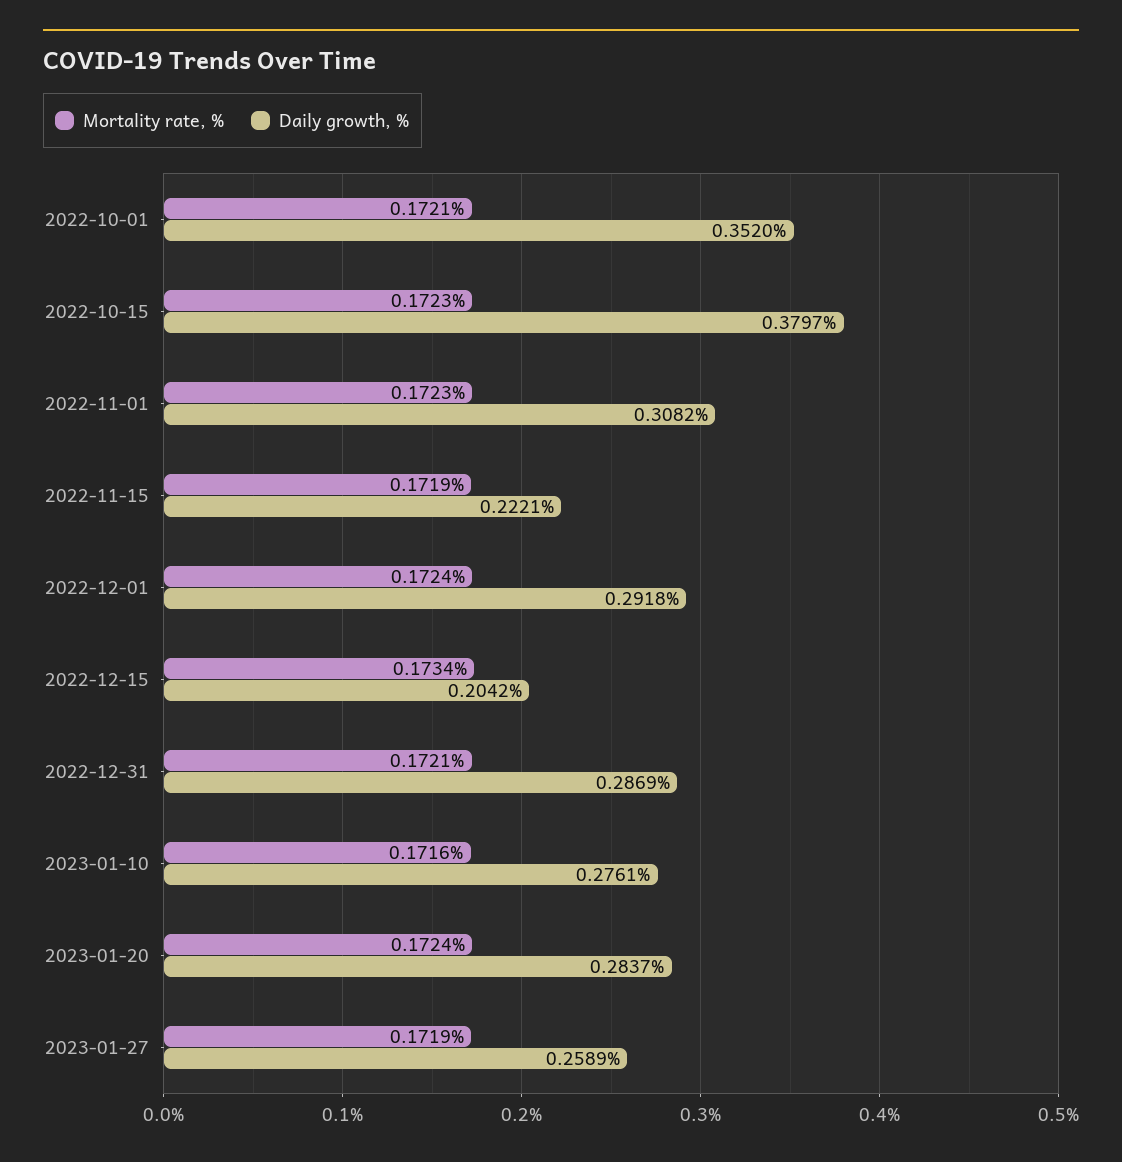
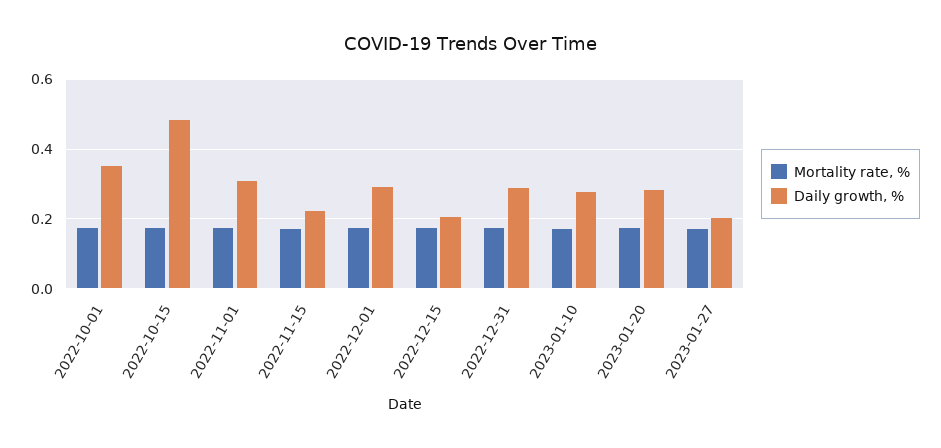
Daily growth, %, 2022-10-15: 0.3797 -> 0.48
Daily growth, %, 2023-01-27: 0.2589 -> 0.2

